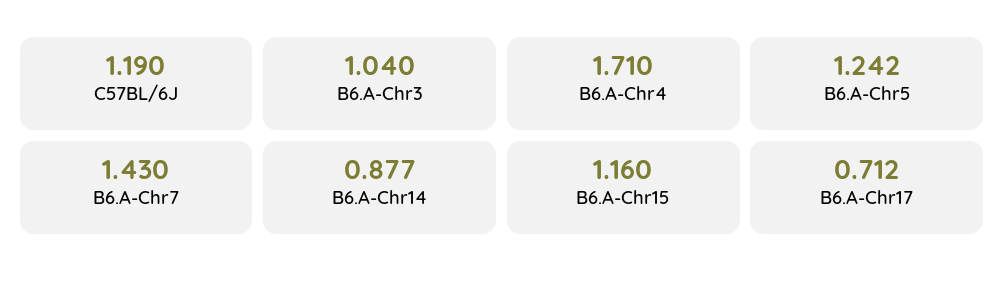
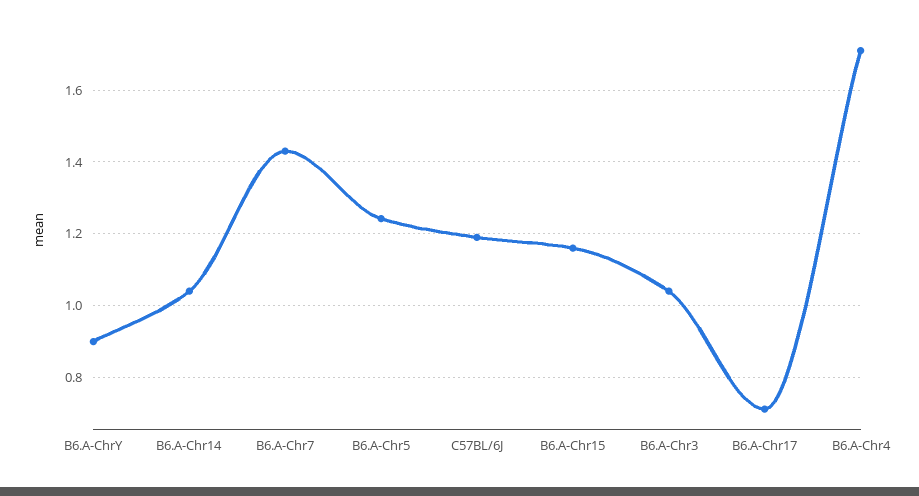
B6.A-Chr14: 0.877 -> 1.04
B6.A-ChrY: none -> 0.9

